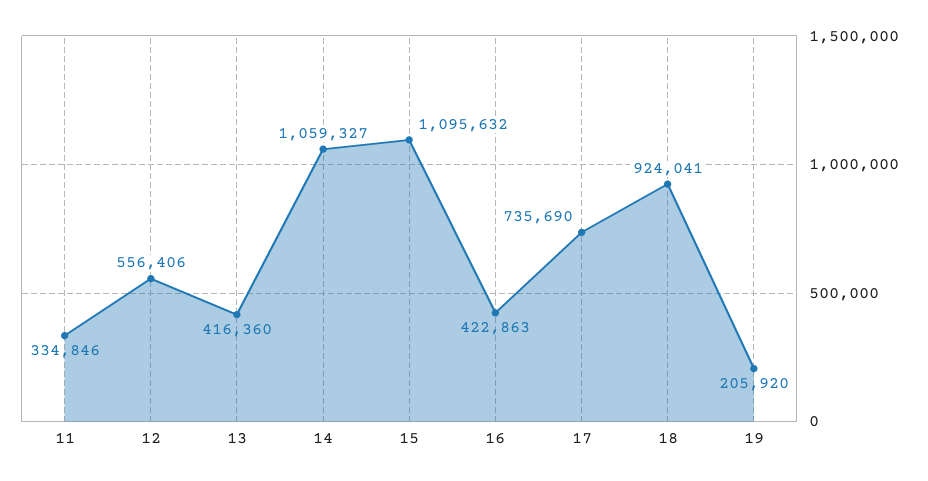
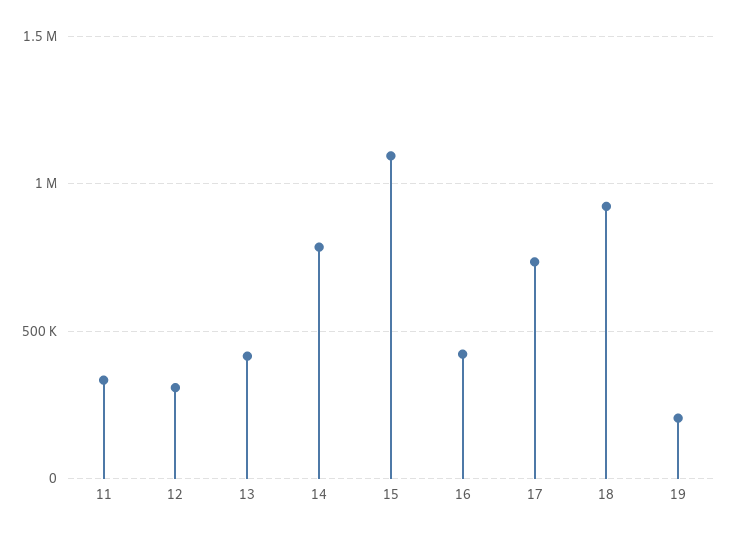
12: 556406 -> 300000
14: 1059327 -> 800000

